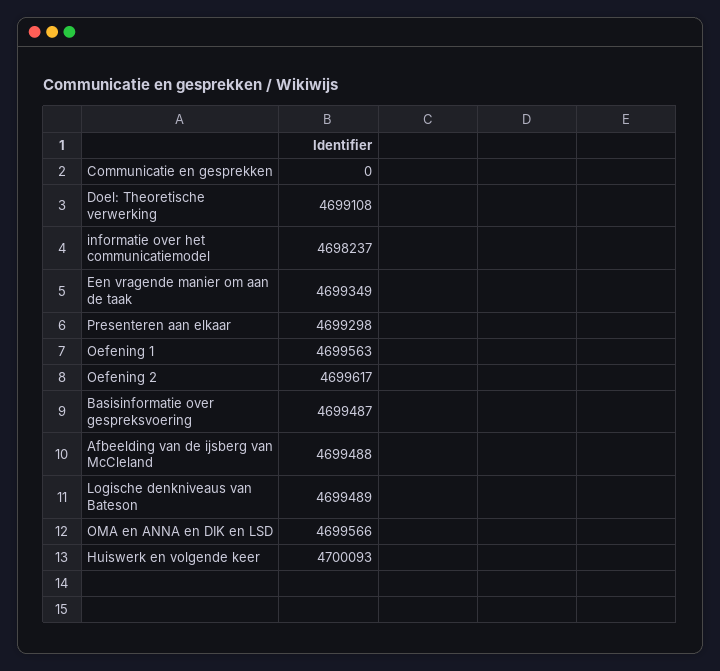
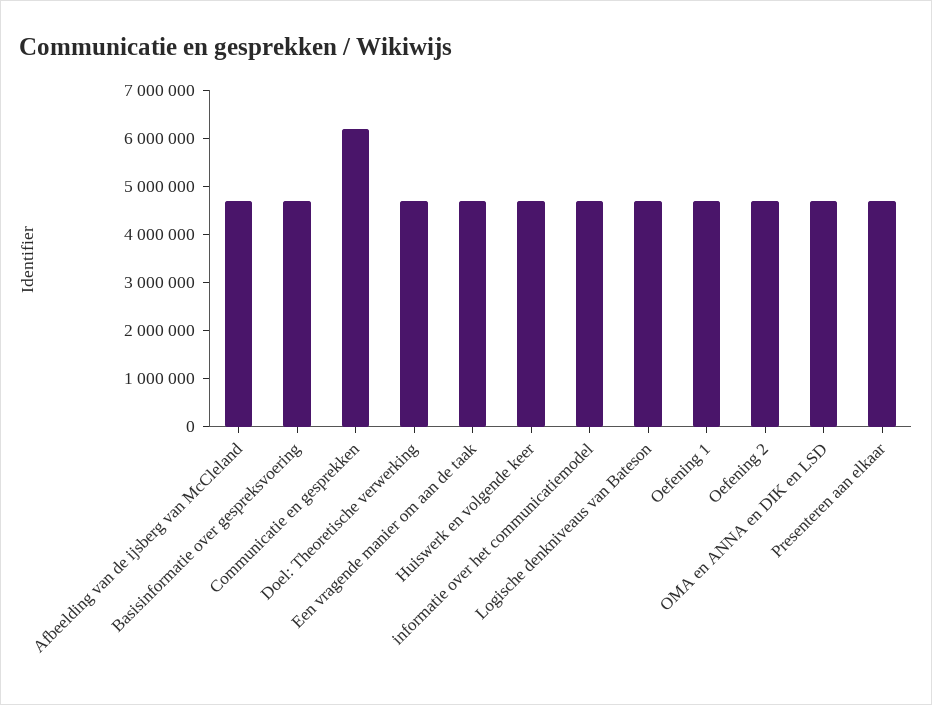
Communicatie en gesprekken: 0 -> 6200000

